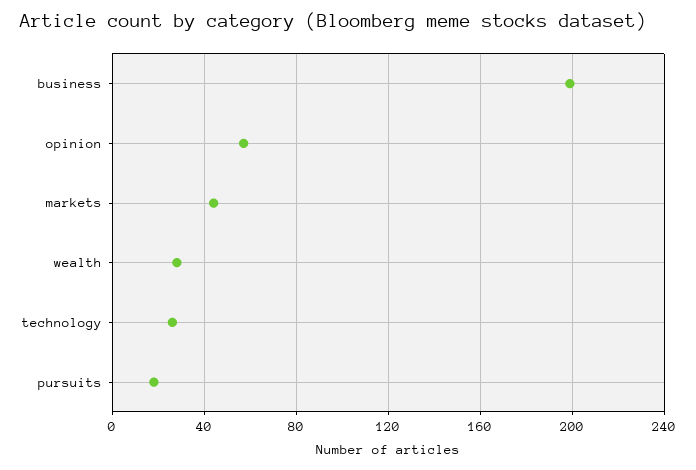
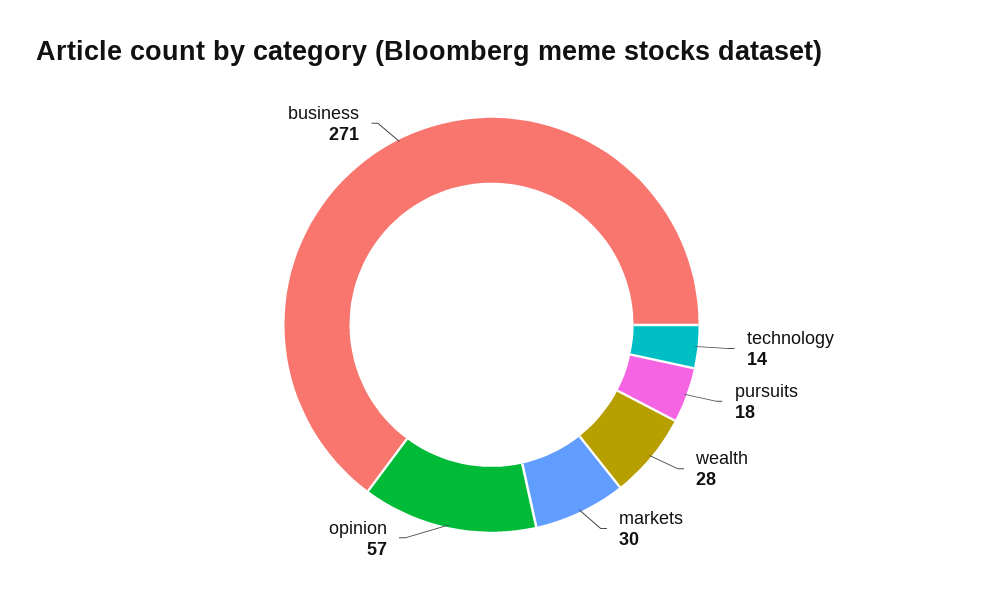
business: 200 -> 271
markets: 45 -> 30
technology: 25 -> 14

